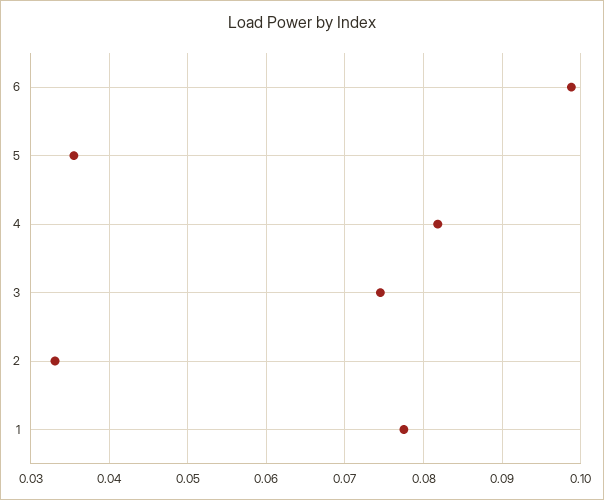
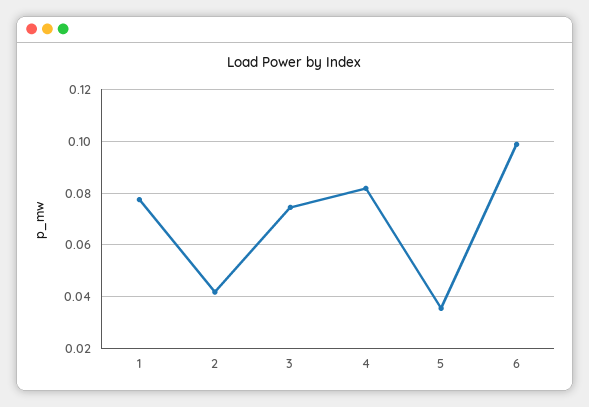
2: 0.033 -> 0.0425

